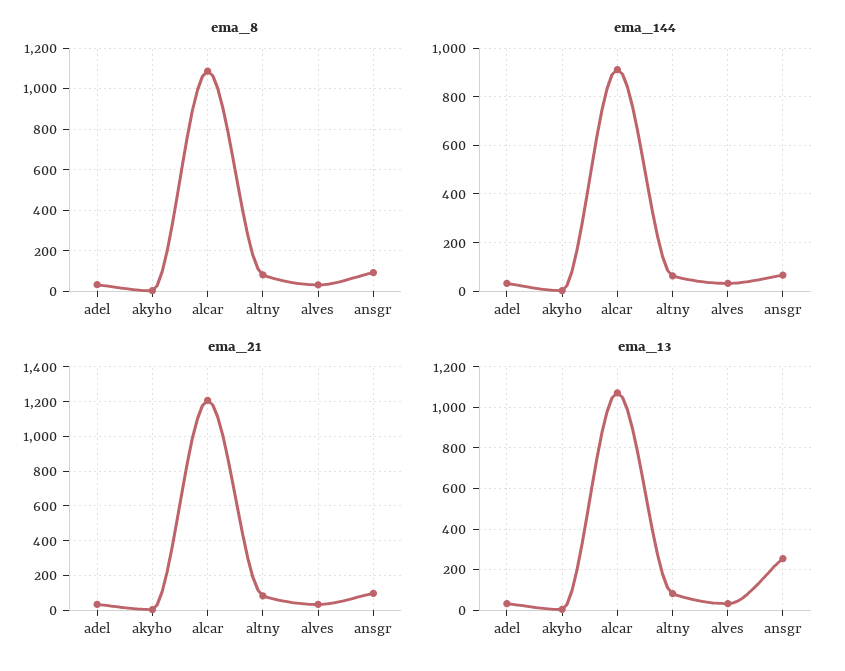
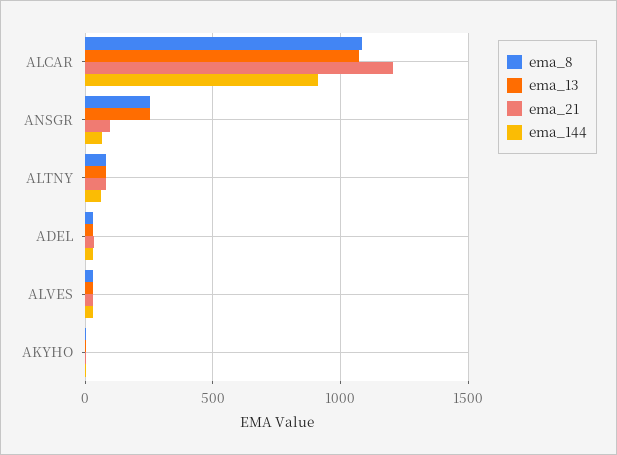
ema_8, ansgr: 100 -> 250

